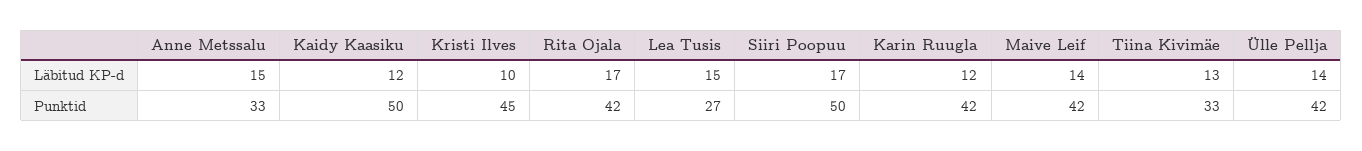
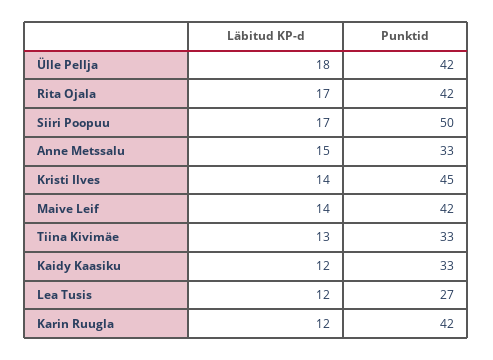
Kristi Ilves, Läbitud KP-d: 10 -> 14
Lea Tusis, Läbitud KP-d: 15 -> 12
Ülle Pellja, Läbitud KP-d: 14 -> 18
Kaidy Kaasiku, Punktid: 50 -> 33

